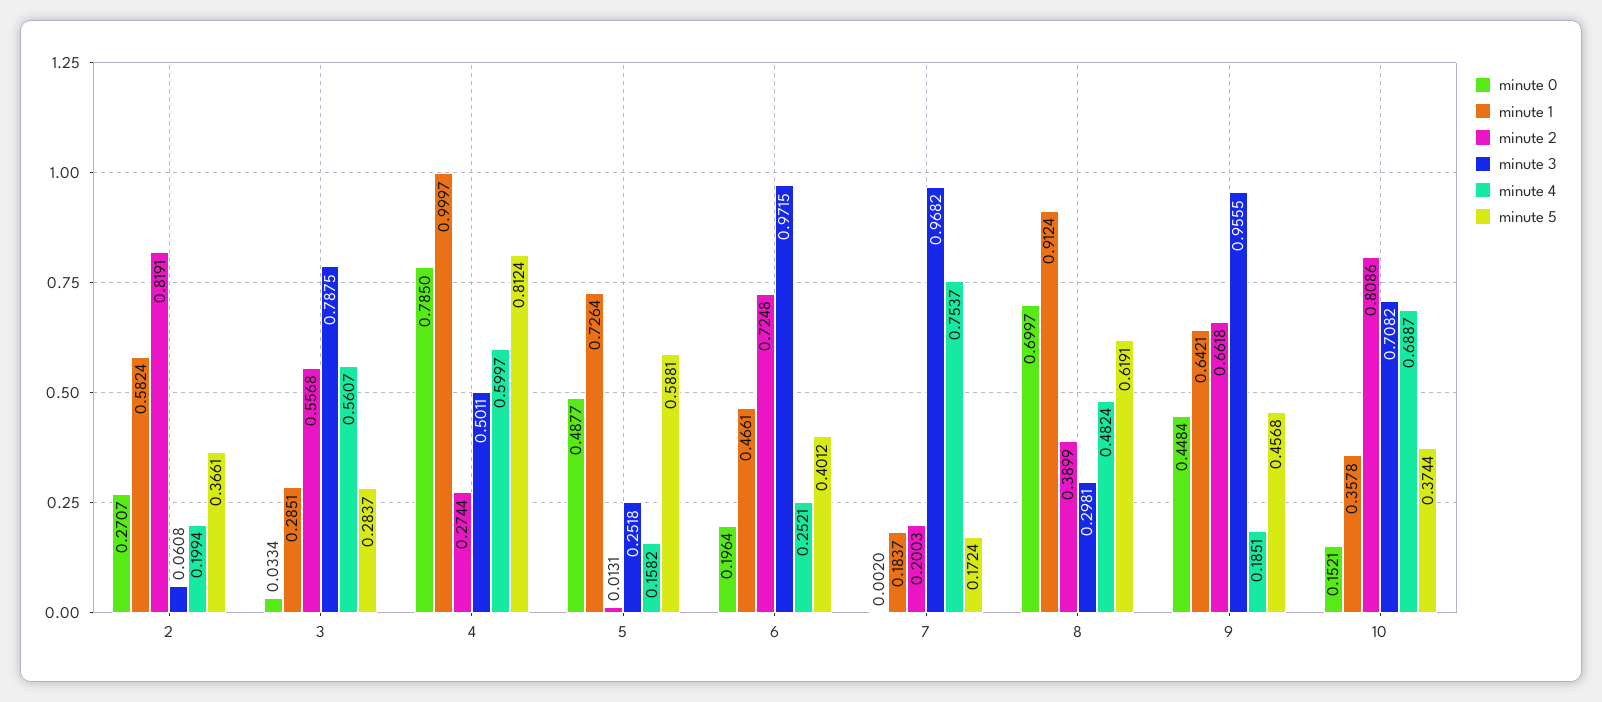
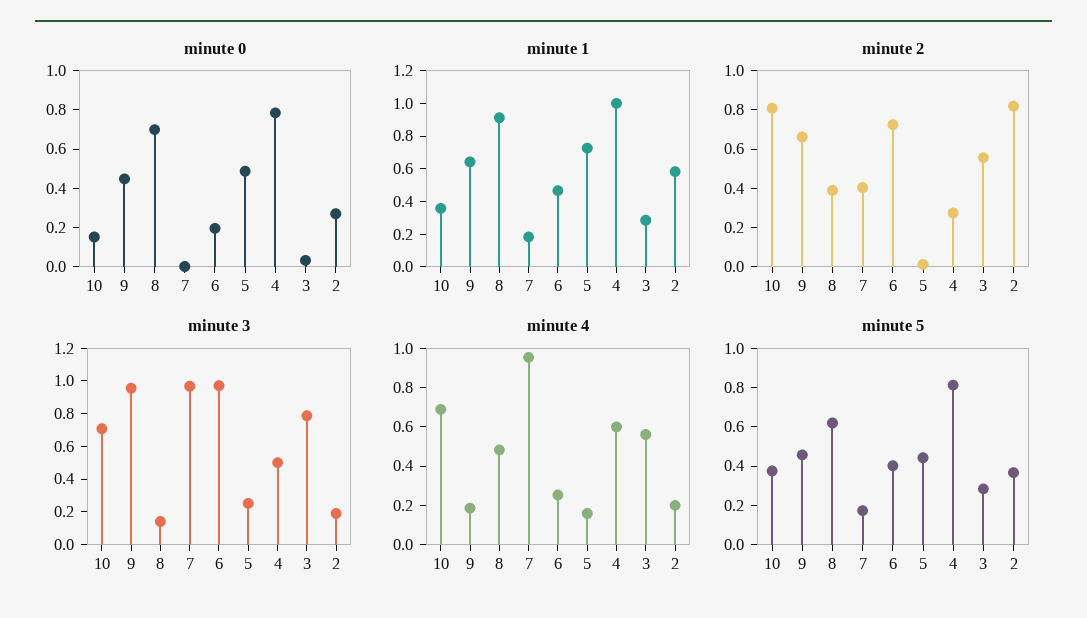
minute 3, 2: 0.0608 -> 0.2
minute 5, 5: 0.5881 -> 0.45
minute 2, 7: 0.2003 -> 0.4
minute 4, 7: 0.7537 -> 0.95
minute 3, 8: 0.2981 -> 0.15

